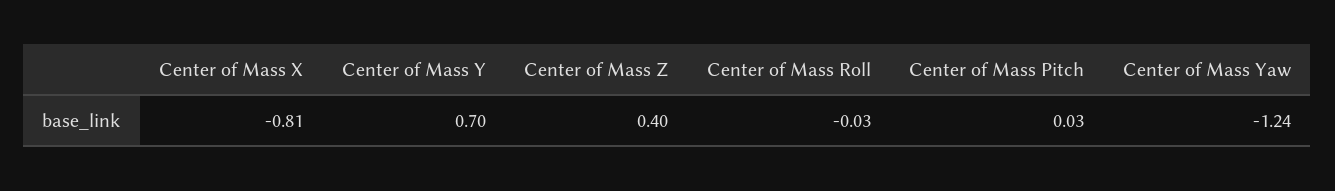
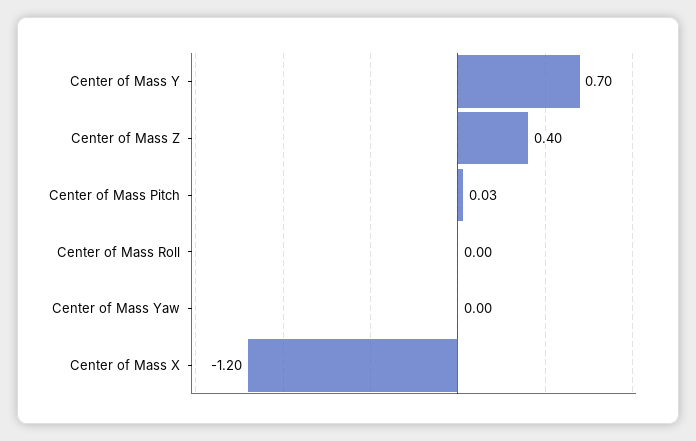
Center of Mass X: -0.81 -> -1.2
Center of Mass Roll: -0.03 -> 0
Center of Mass Yaw: -1.24 -> 0

